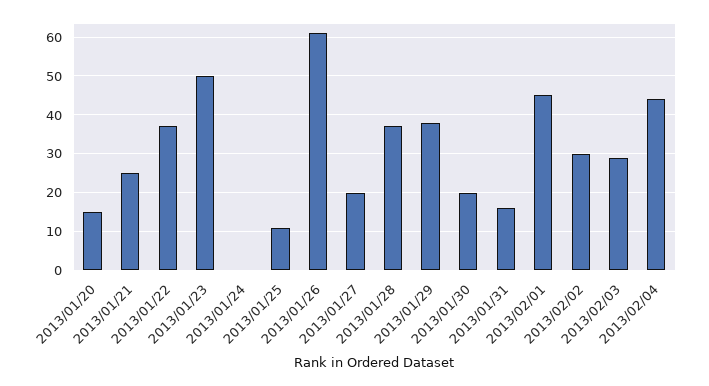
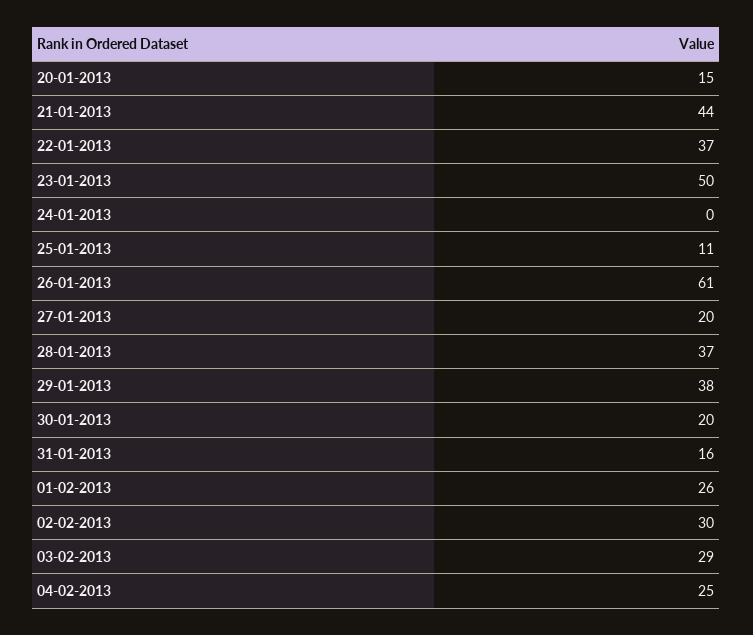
2013/01/21: 25 -> 44
2013/02/01: 45 -> 26
2013/02/04: 45 -> 25

